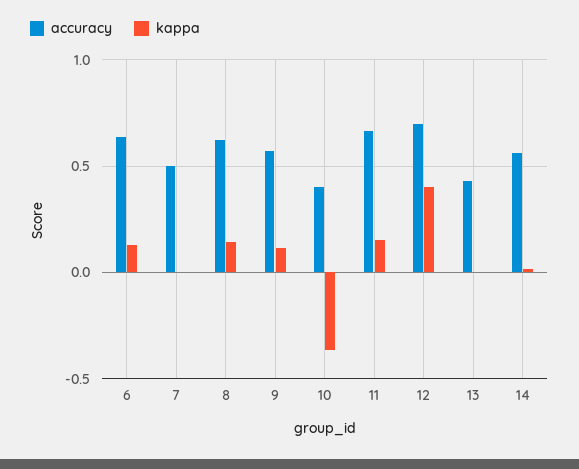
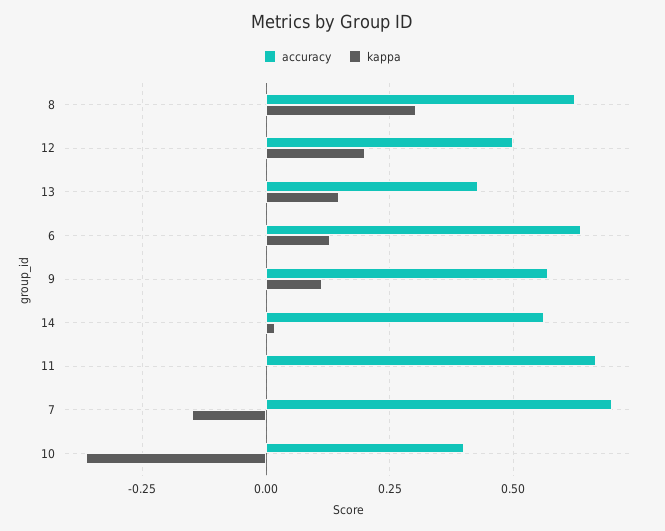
accuracy, 7: 0.5 -> 0.7
kappa, 7: 0 -> -0.15
kappa, 8: 0.15 -> 0.3
kappa, 11: 0.15 -> 0
accuracy, 12: 0.7 -> 0.5
kappa, 12: 0.4 -> 0.2
kappa, 13: 0 -> 0.15

